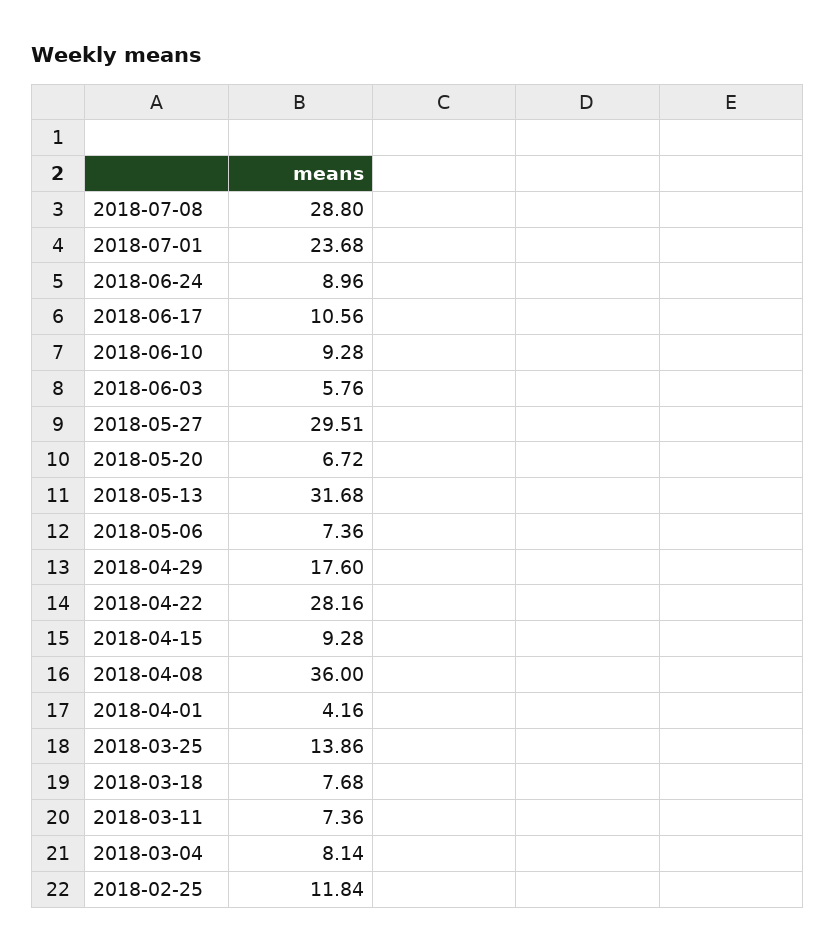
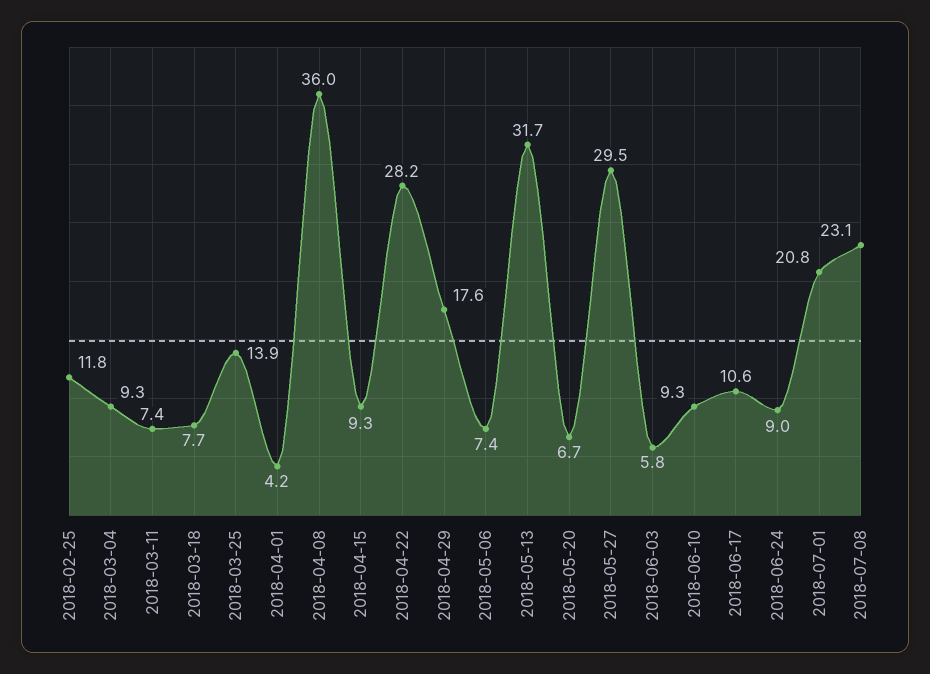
2018-07-08: 28.8 -> 23.1
2018-07-01: 23.68 -> 20.8
2018-03-04: 8.14 -> 9.3

